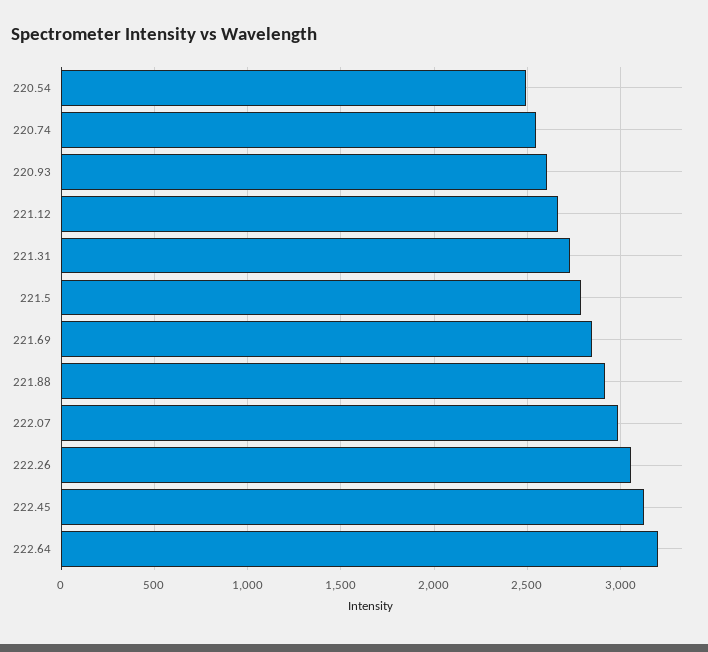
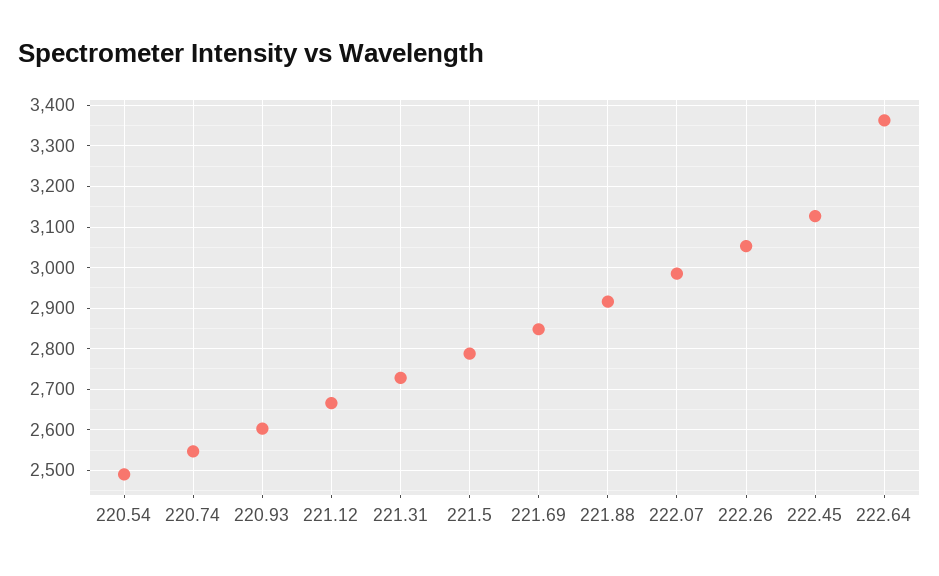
222.64: 3200 -> 3360

